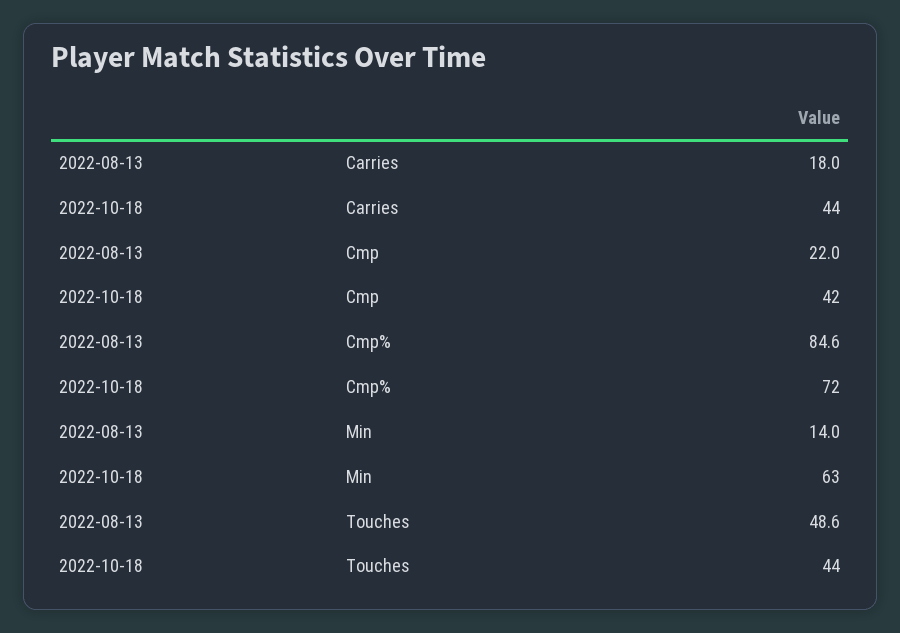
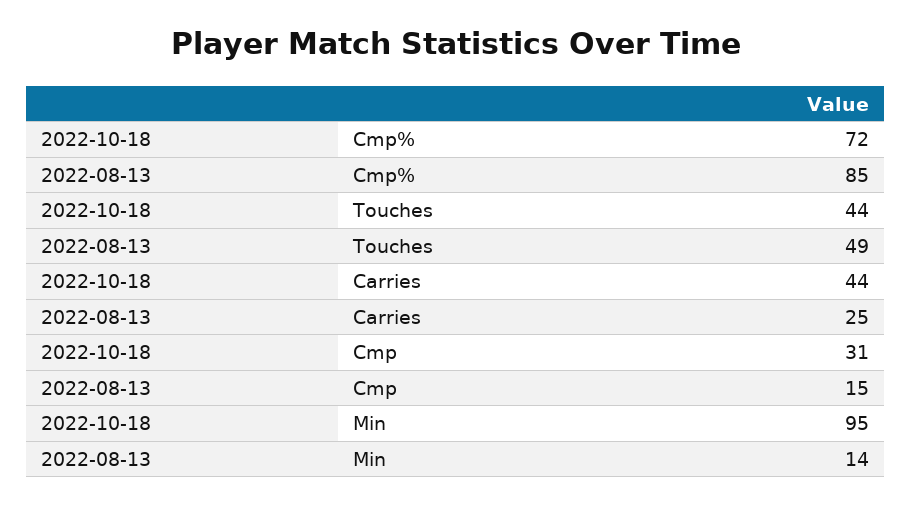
2022-08-13, Carries: 18 -> 25
2022-08-13, Cmp: 22 -> 15
2022-10-18, Cmp: 42 -> 31
2022-10-18, Min: 63 -> 95

